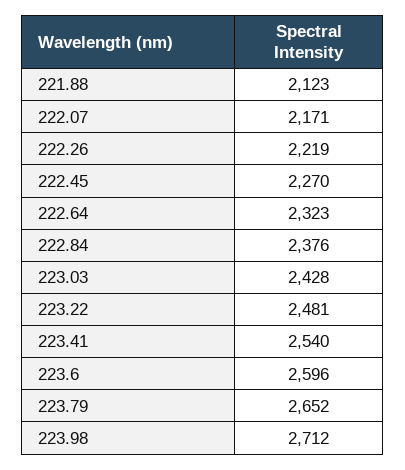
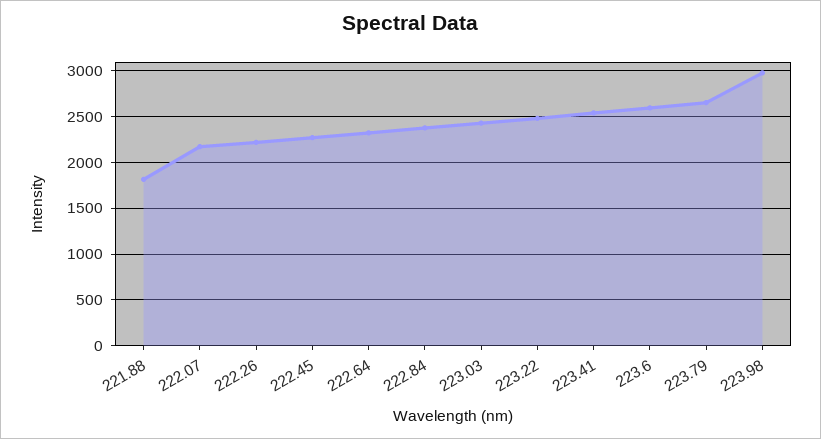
221.88: 2123 -> 1800
223.98: 2712 -> 3000

